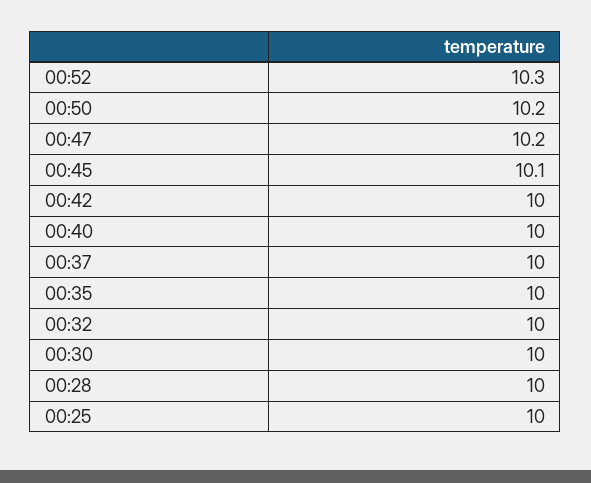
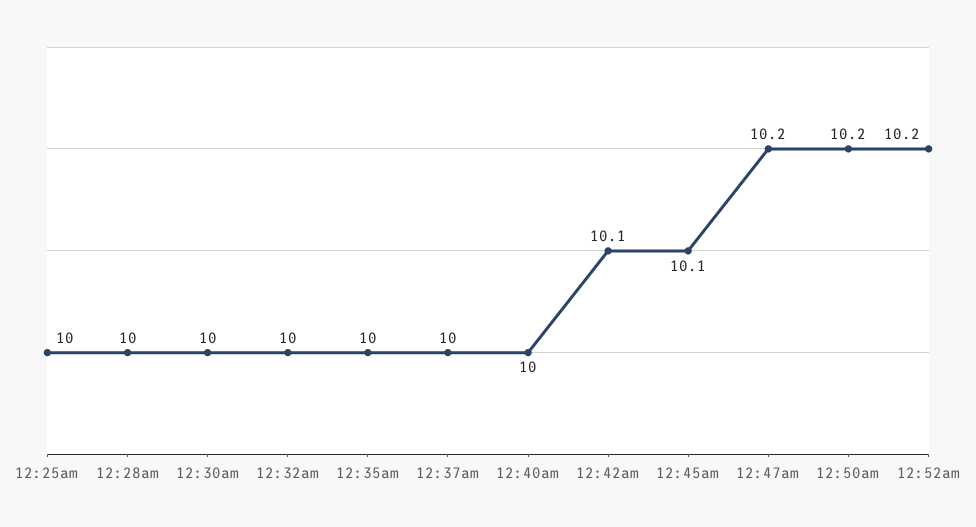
00:52: 10.3 -> 10.2
00:42: 10 -> 10.1

